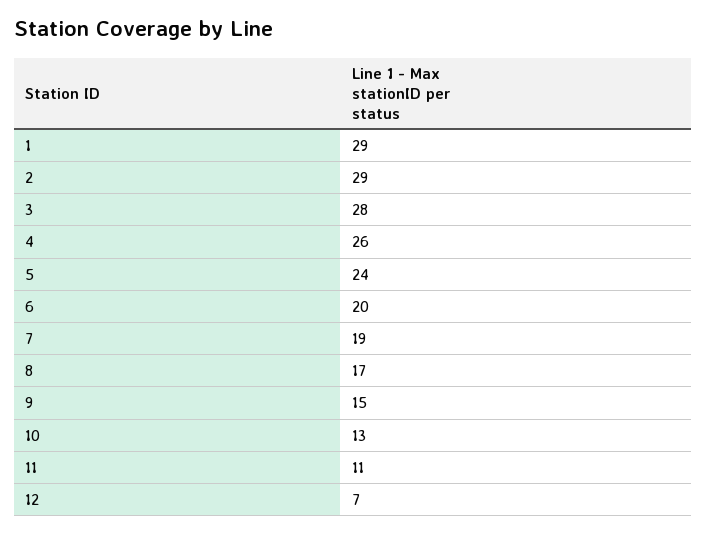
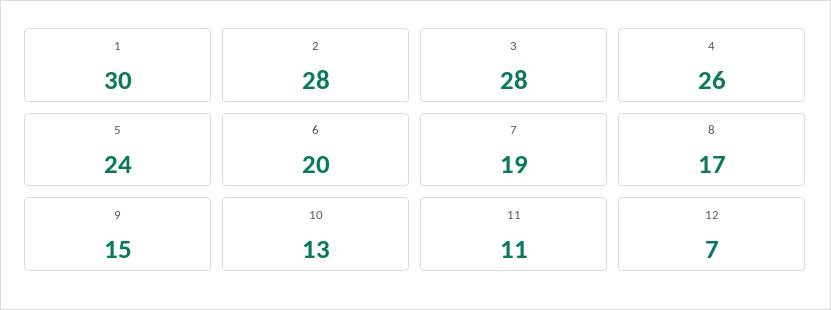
1: 29 -> 30
2: 29 -> 28

